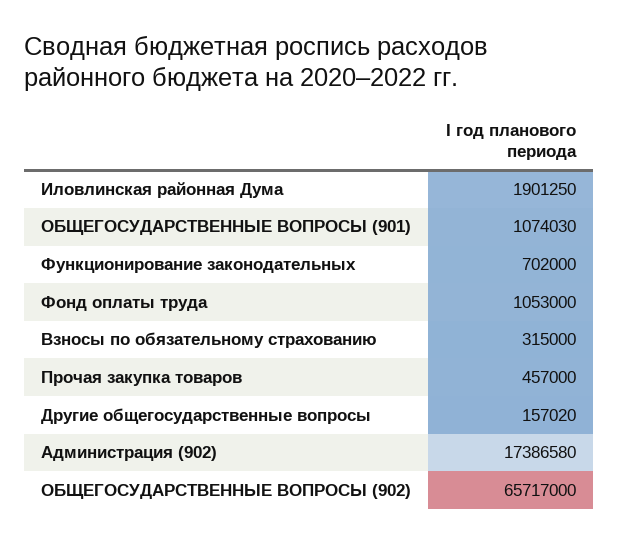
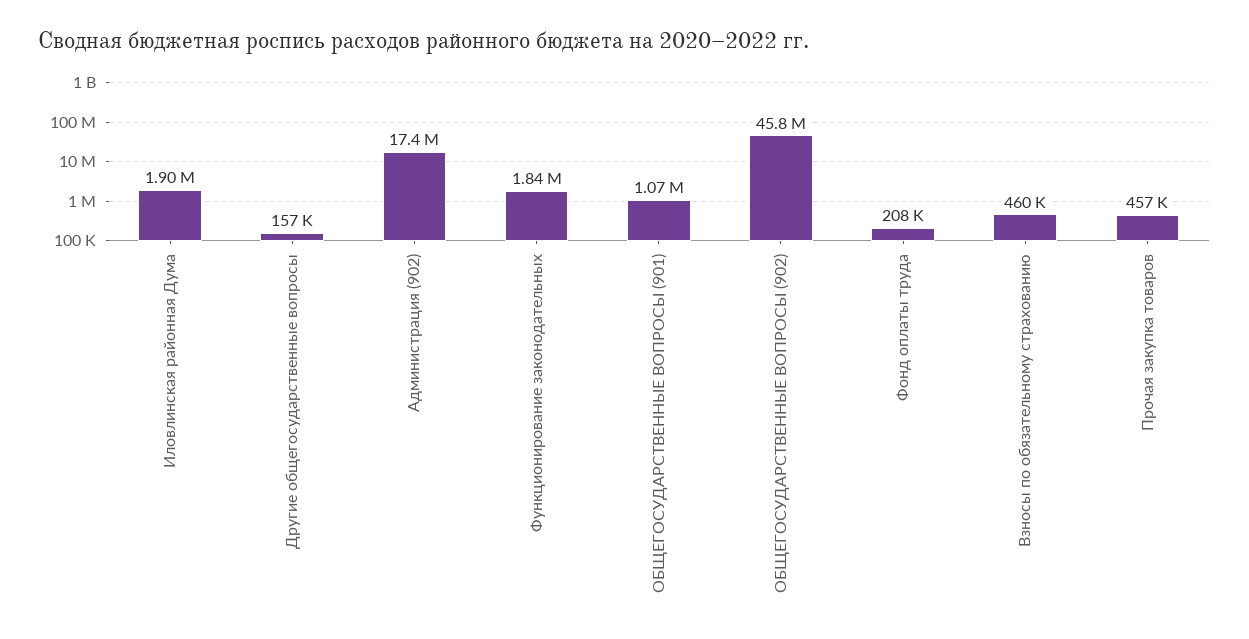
Функционирование законодательных: 702000 -> 1840000
Фонд оплаты труда: 1053000 -> 208000
Взносы по обязательному страхованию: 315000 -> 460000
ОБЩЕГОСУДАРСТВЕННЫЕ ВОПРОСЫ (902): 65717000 -> 45800000

